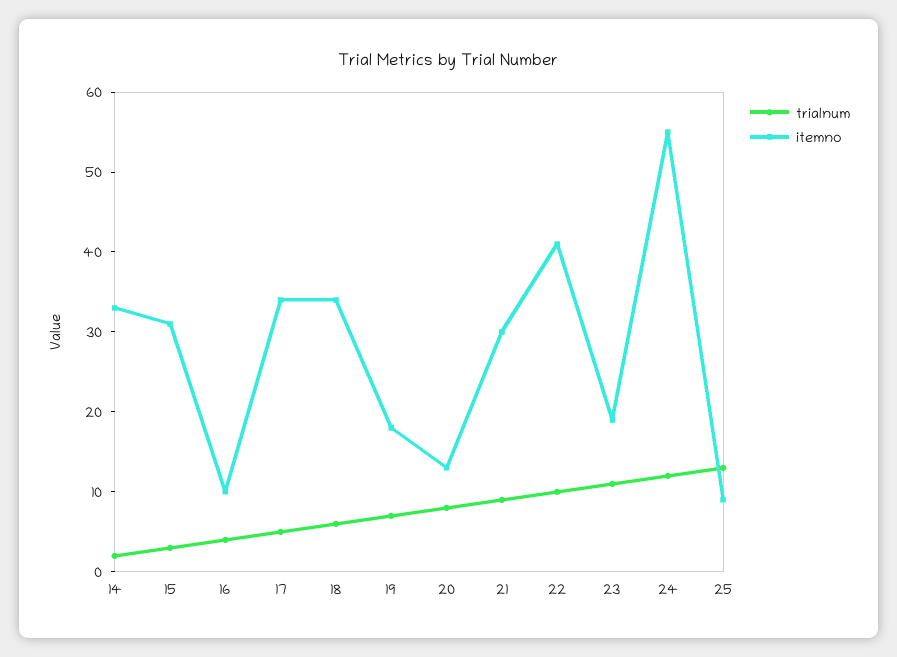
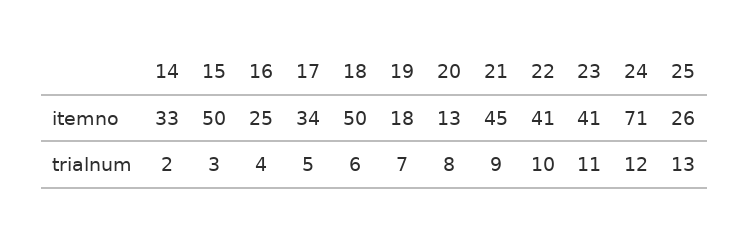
itemno, 15: 30 -> 50
itemno, 16: 10 -> 25
itemno, 18: 35 -> 50
itemno, 21: 30 -> 45
itemno, 23: 20 -> 41
itemno, 24: 55 -> 71
itemno, 25: 10 -> 26

